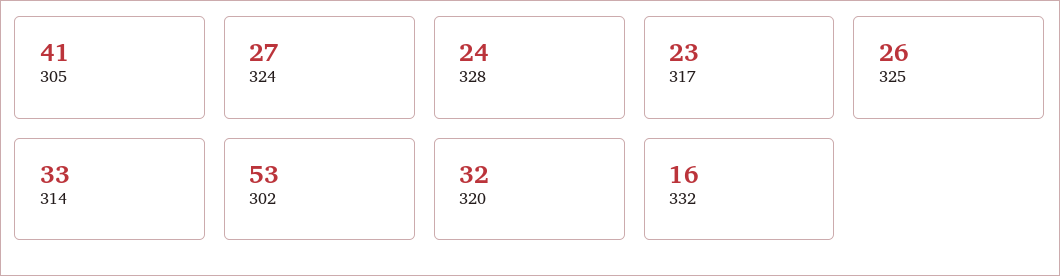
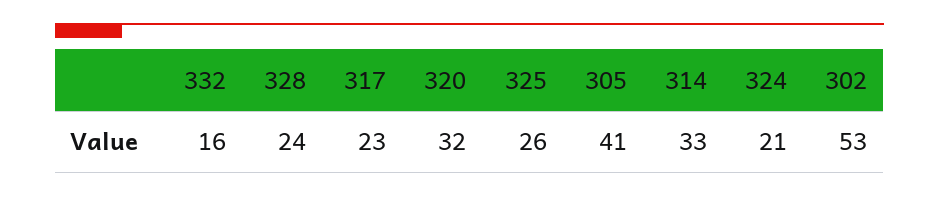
324: 27 -> 21

